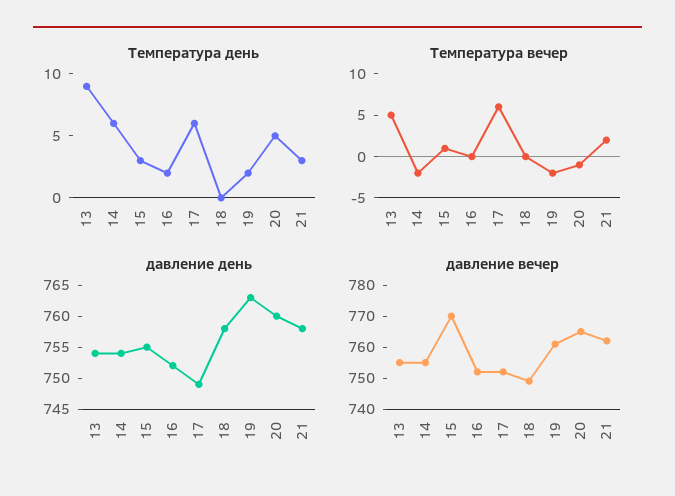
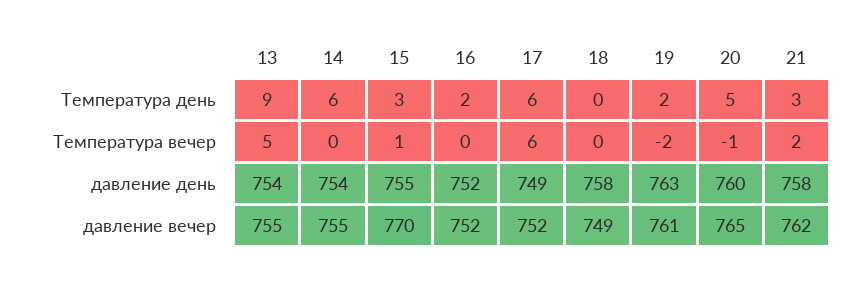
Температура вечер, 14: -2 -> 0

